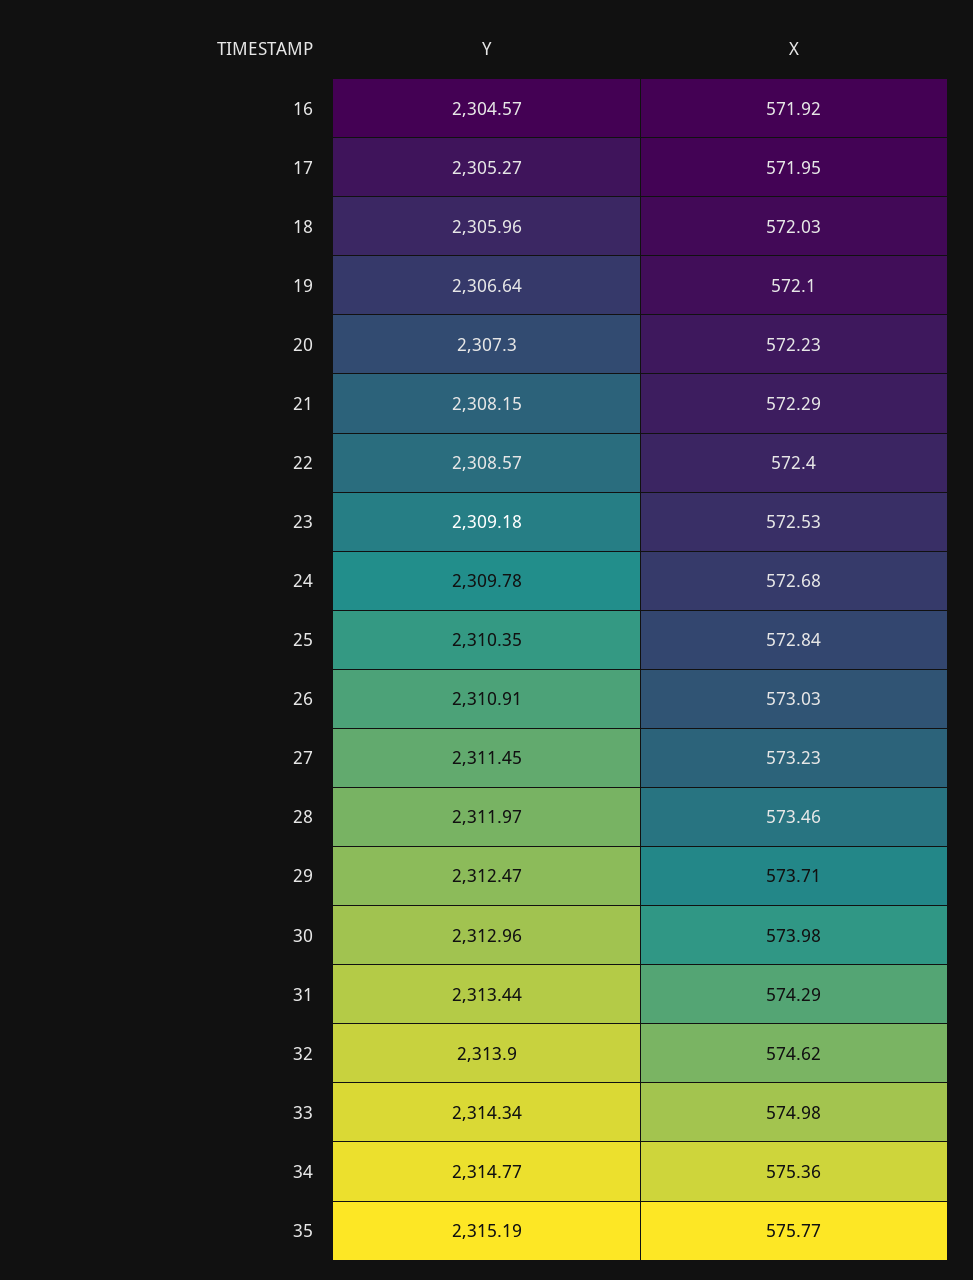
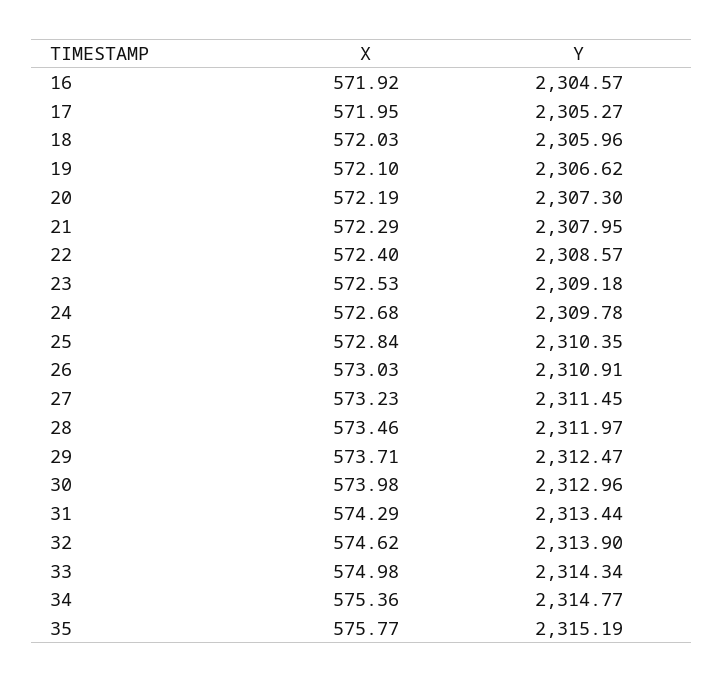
Y, 19: 2306.64 -> 2306.62
X, 20: 572.23 -> 572.19
Y, 21: 2308.15 -> 2307.95

